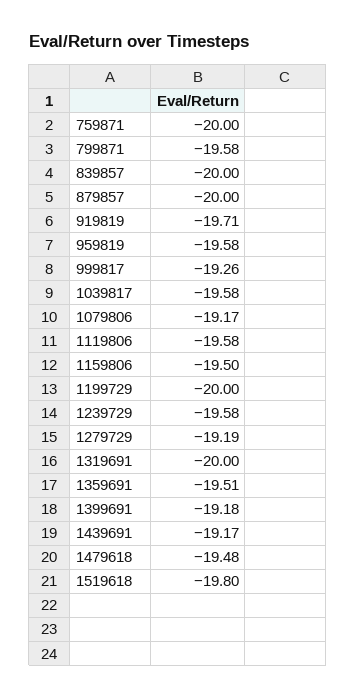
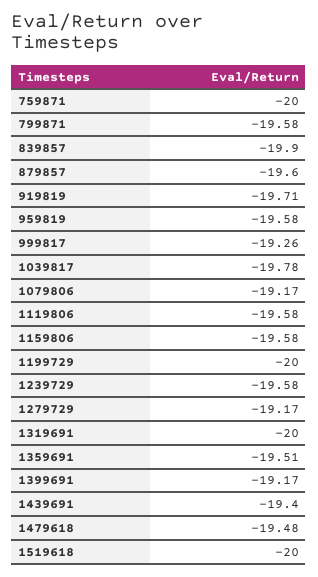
839857: -20 -> -19.9
879857: -20 -> -19.6
1039817: -19.58 -> -19.78
1159806: -19.5 -> -19.58
1279729: -19.19 -> -19.17
1399691: -19.18 -> -19.17
1439691: -19.17 -> -19.4
1519618: -19.8 -> -20

